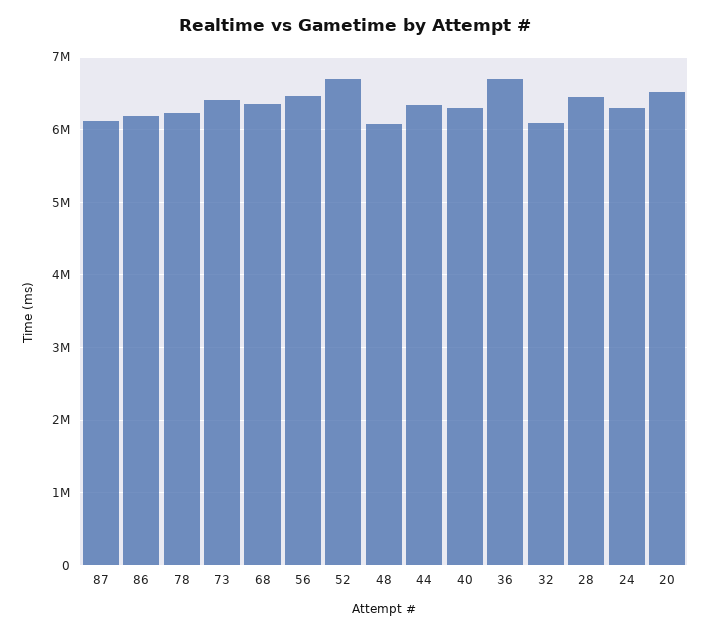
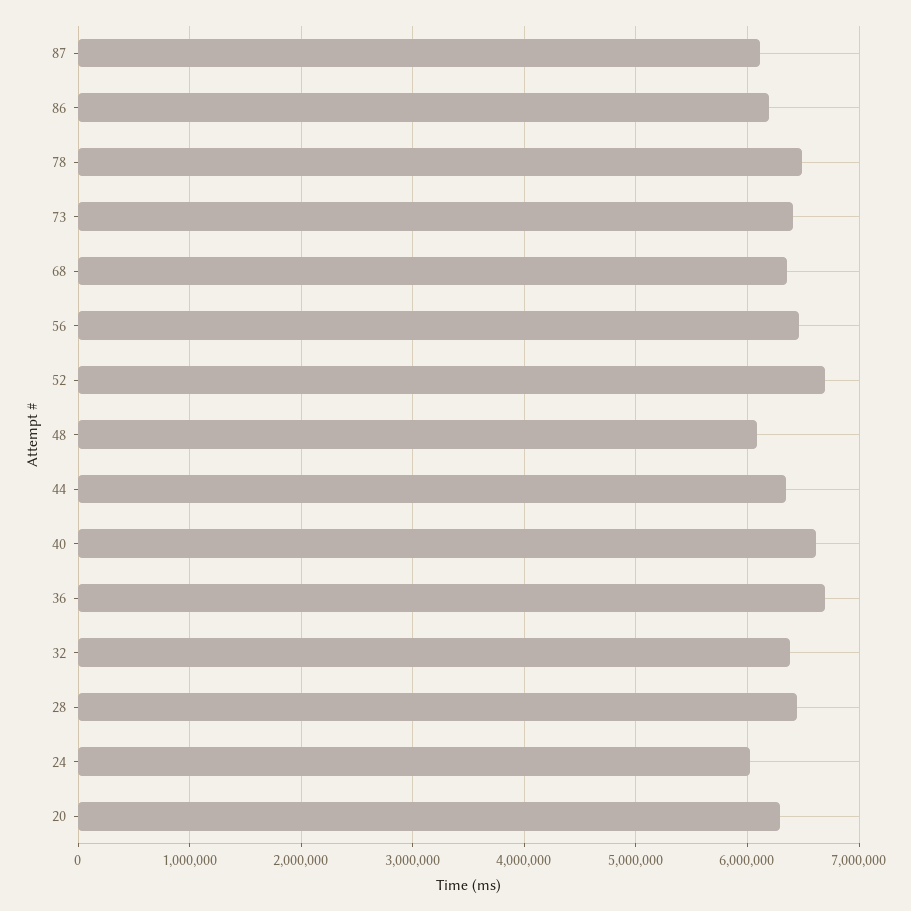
78: 6200000 -> 6500000
40: 6300000 -> 6600000
32: 6100000 -> 6400000
24: 6300000 -> 6000000
20: 6500000 -> 6300000

